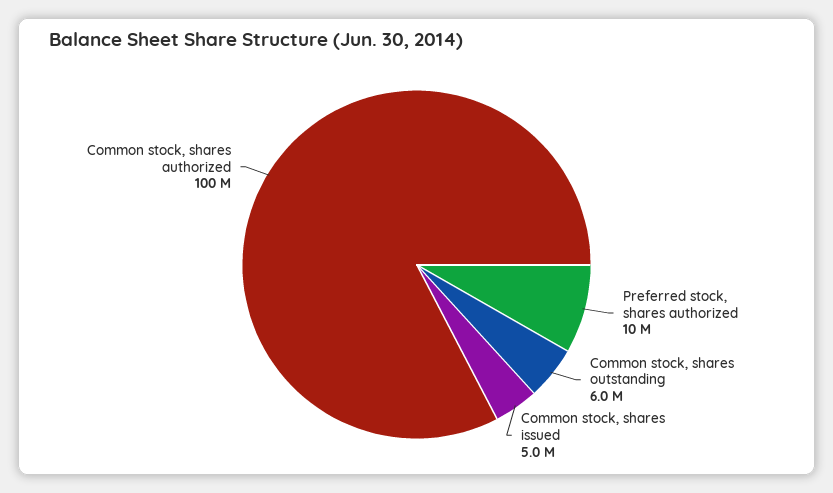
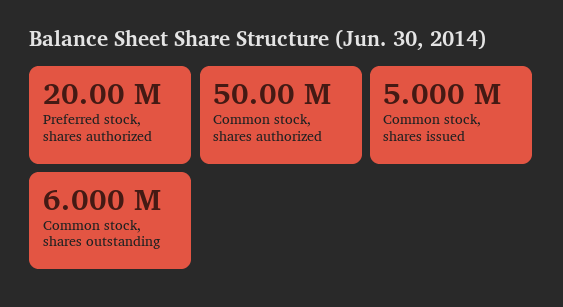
Preferred stock, shares authorized: 10000000 -> 20000000
Common stock, shares authorized: 100000000 -> 50000000

